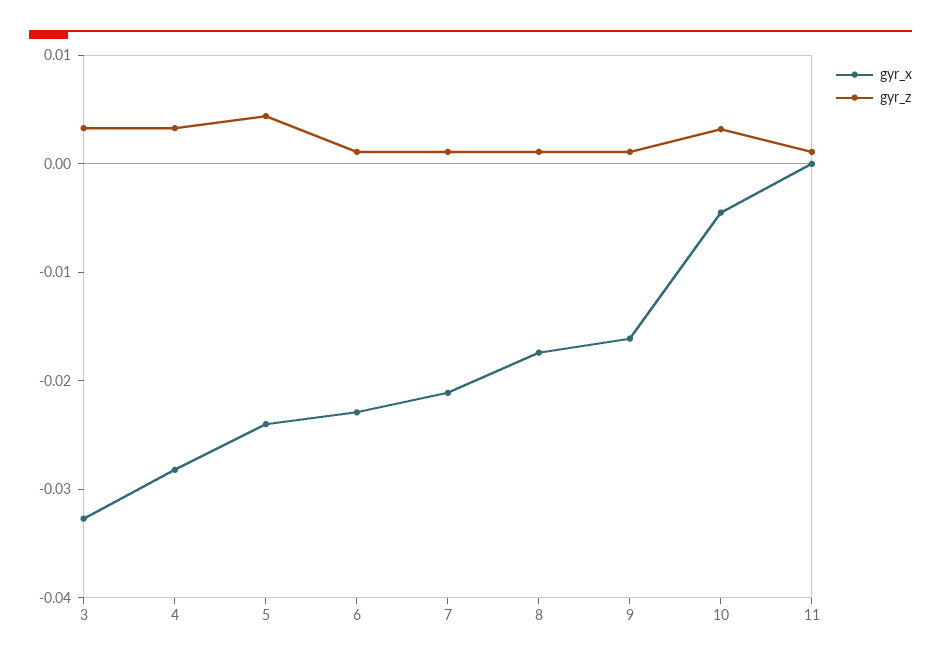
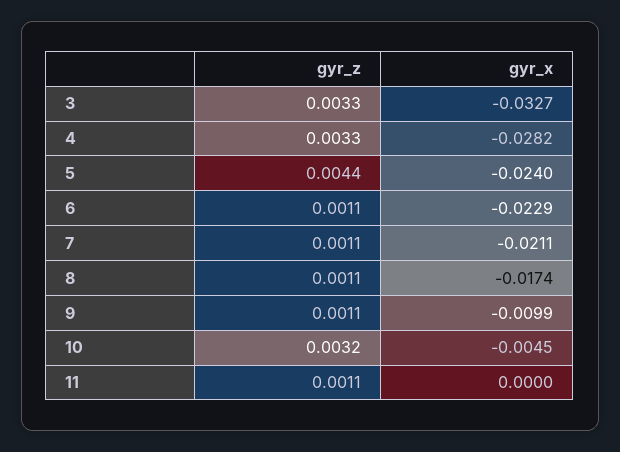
gyr_x, 9: -0.016 -> -0.0099

